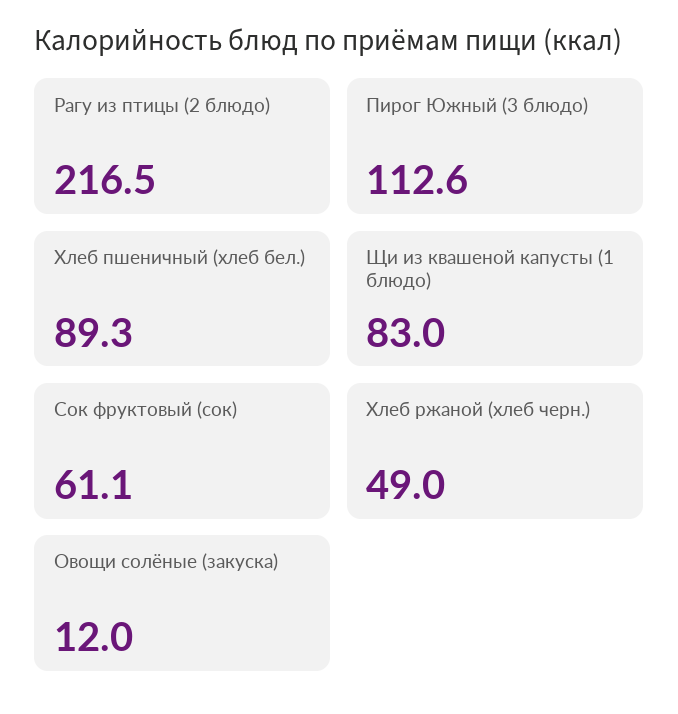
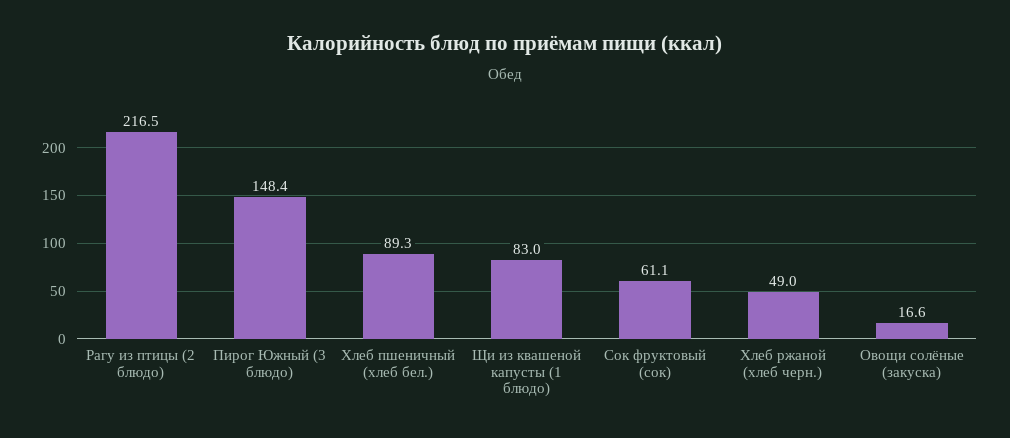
Пирог Южный (3 блюдо): 112.6 -> 148.4
Овощи солёные (закуска): 12 -> 16.6

